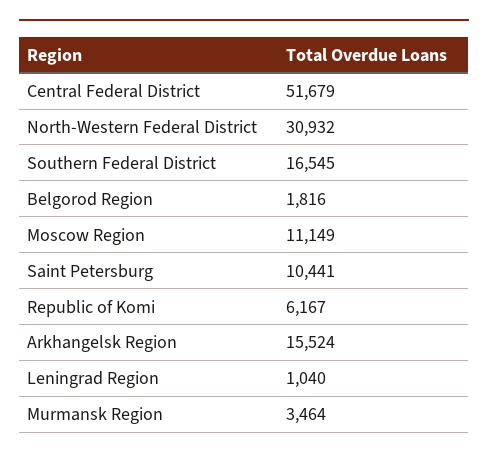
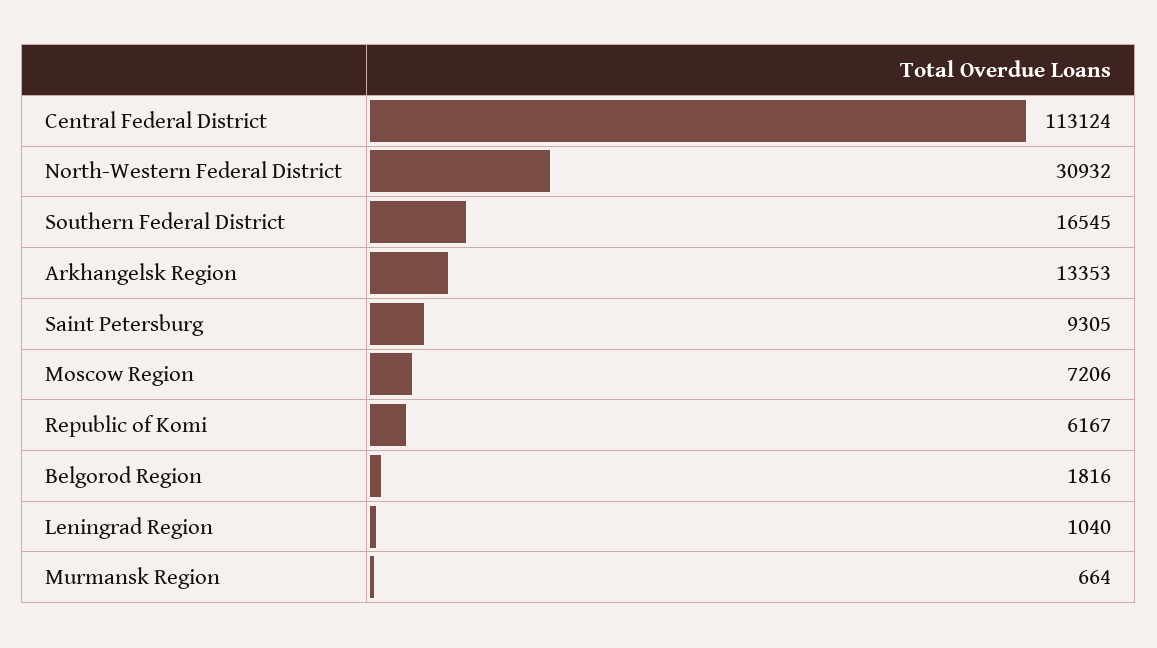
Central Federal District: 51679 -> 113124
Moscow Region: 11149 -> 7206
Saint Petersburg: 10441 -> 9305
Arkhangelsk Region: 15524 -> 13353
Murmansk Region: 3464 -> 664

